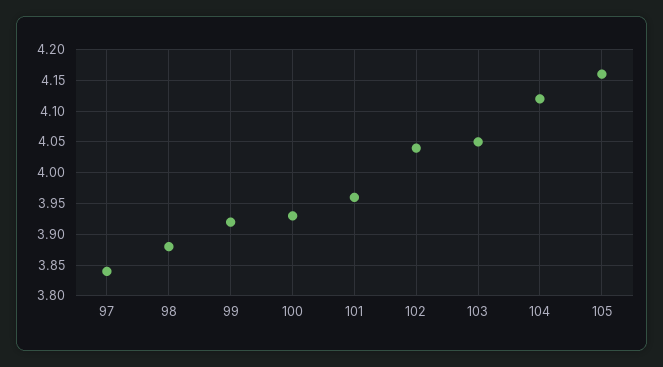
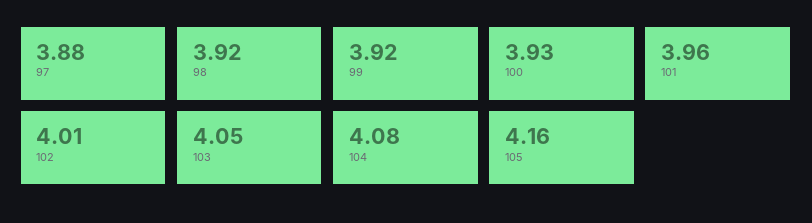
97: 3.84 -> 3.88
98: 3.88 -> 3.92
102: 4.04 -> 4.01
104: 4.12 -> 4.08

